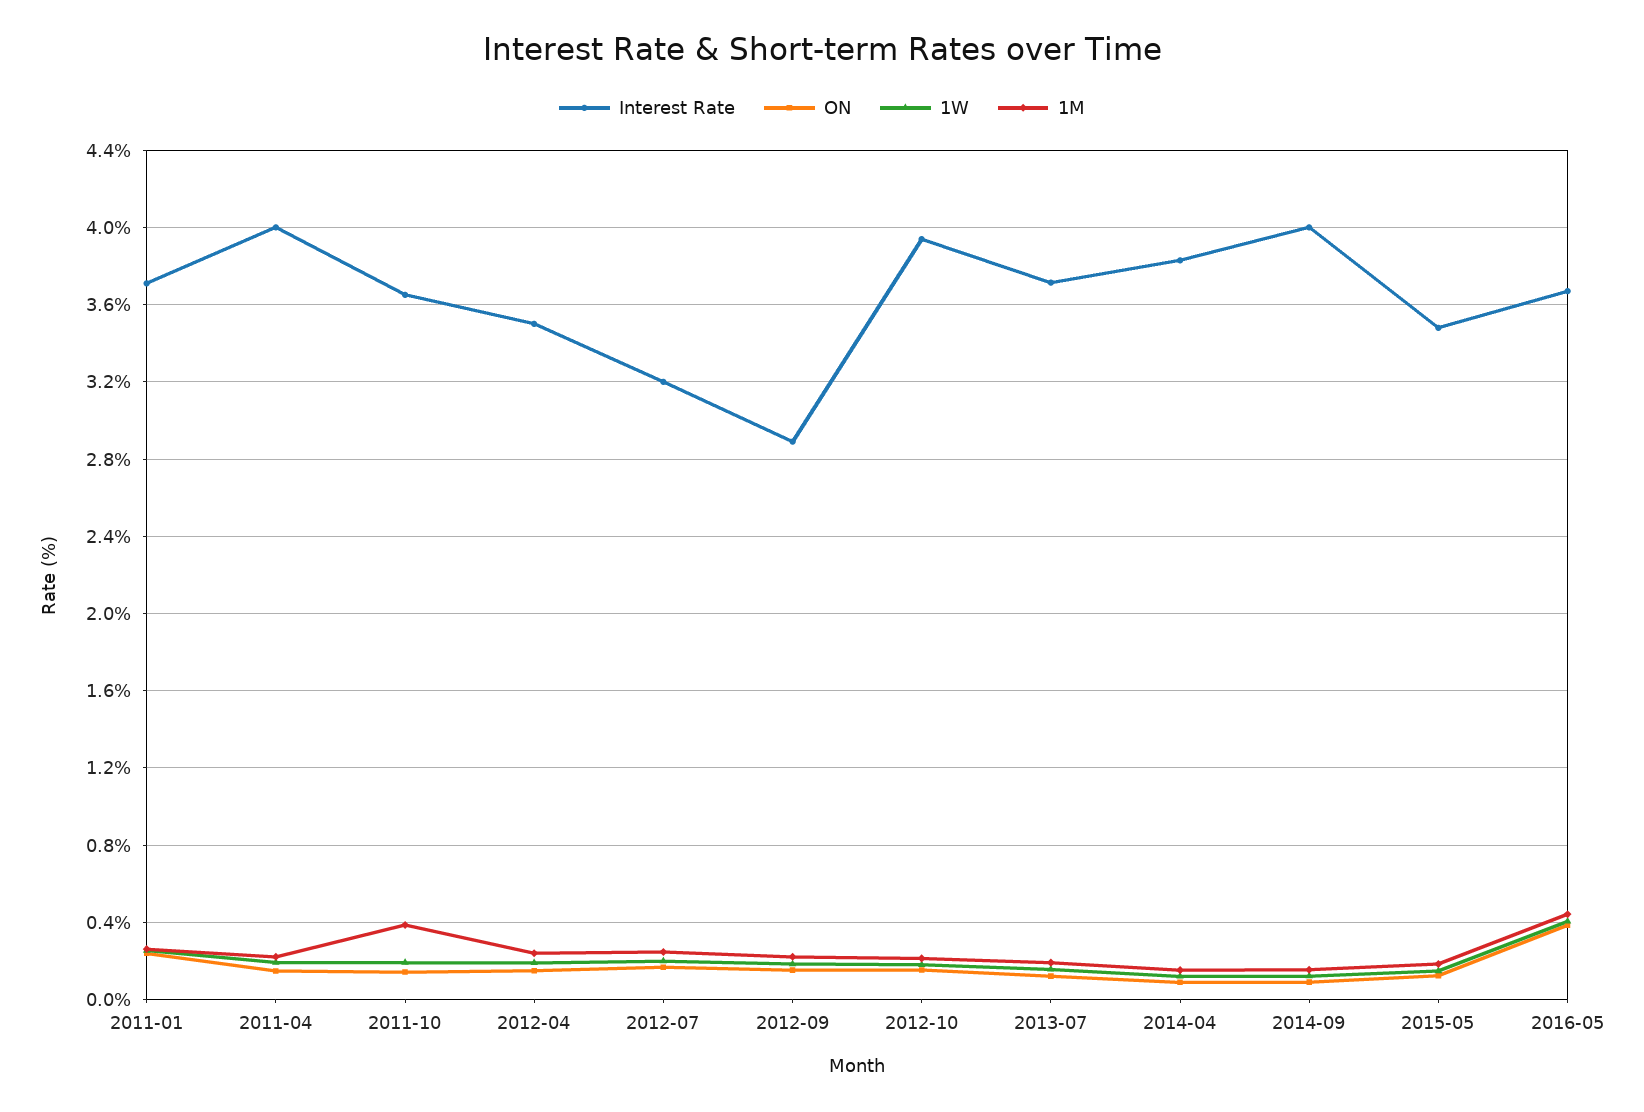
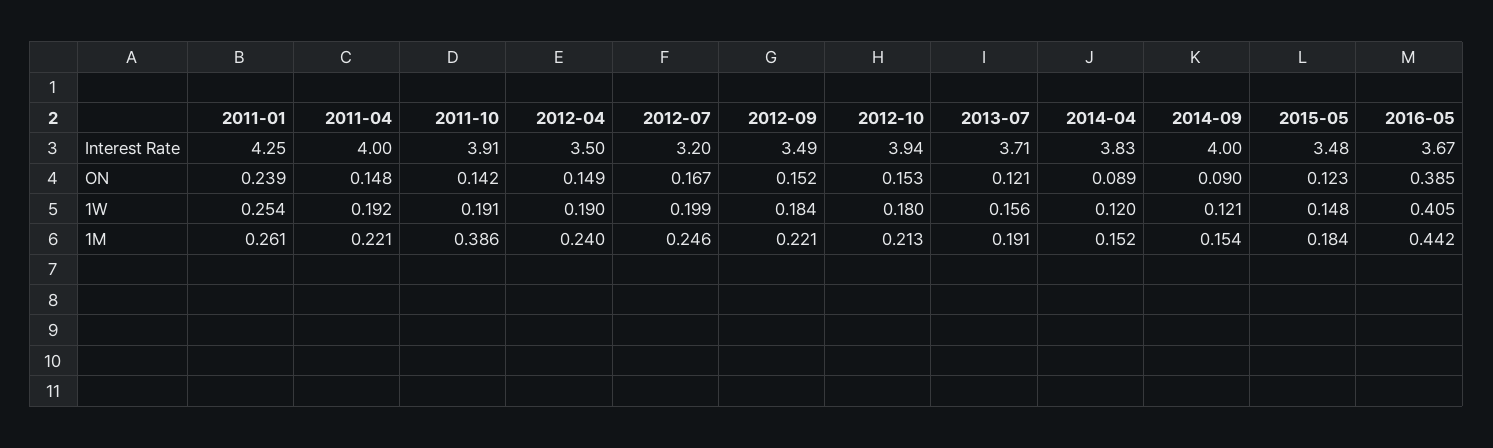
Interest Rate, 2011-01: 3.7 -> 4.25
Interest Rate, 2011-10: 3.65 -> 3.91
Interest Rate, 2012-09: 2.9 -> 3.49

